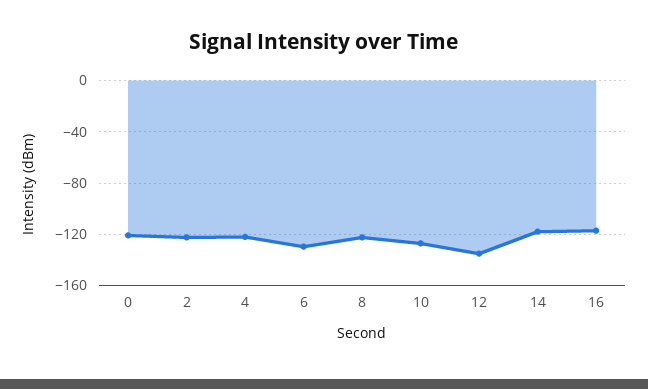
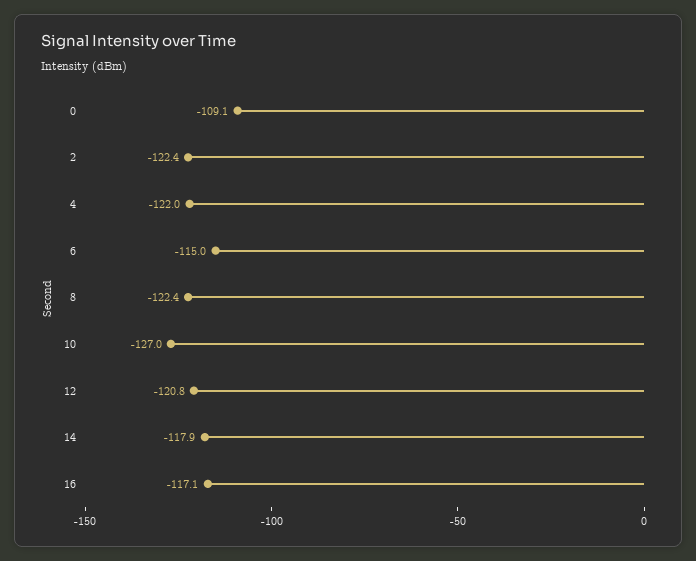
0: -120 -> -109.1
6: -130 -> -115
12: -135 -> -120.8

